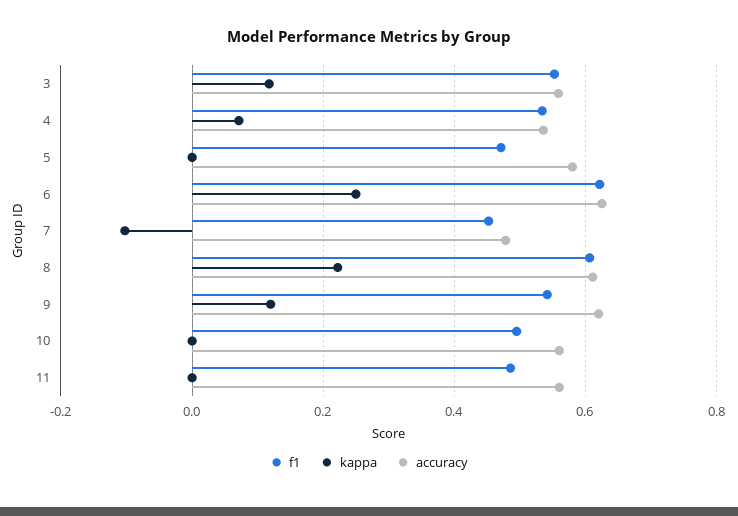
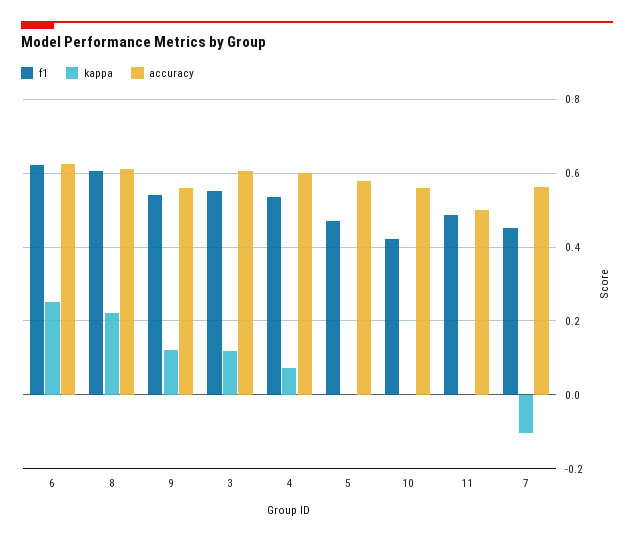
accuracy, 3: 0.56 -> 0.6
accuracy, 4: 0.54 -> 0.6
accuracy, 7: 0.48 -> 0.56
accuracy, 9: 0.62 -> 0.56
f1, 10: 0.5 -> 0.42
accuracy, 11: 0.56 -> 0.5

